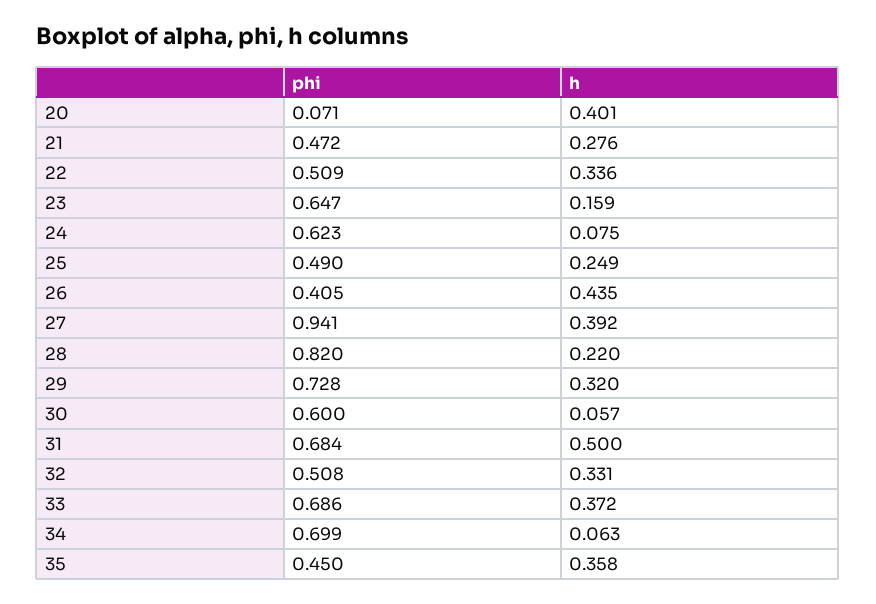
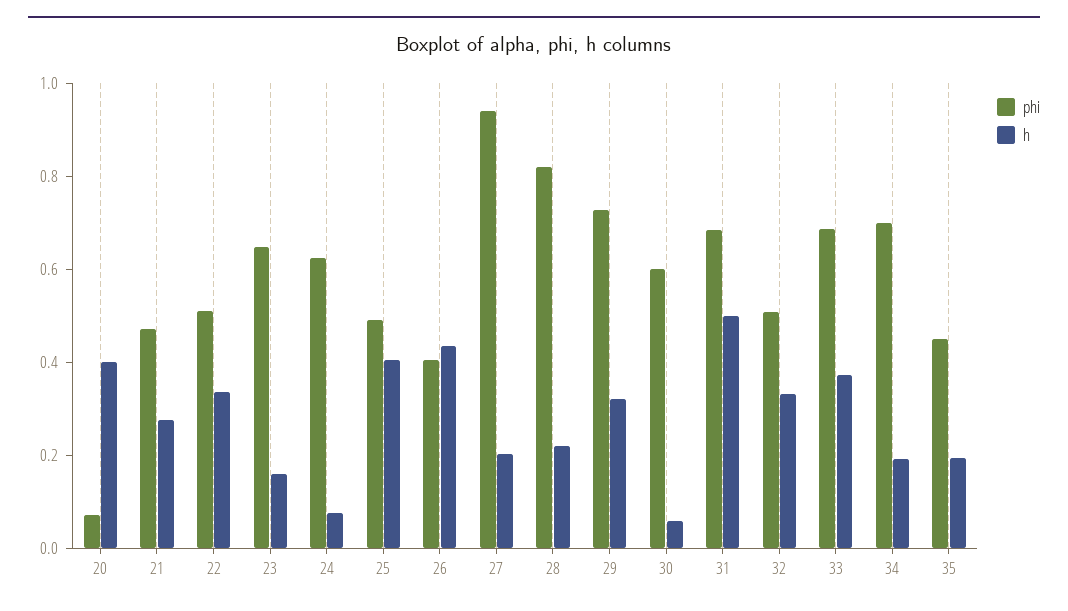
h, 25: 0.249 -> 0.4
h, 27: 0.392 -> 0.2
h, 34: 0.063 -> 0.2
h, 35: 0.358 -> 0.2

